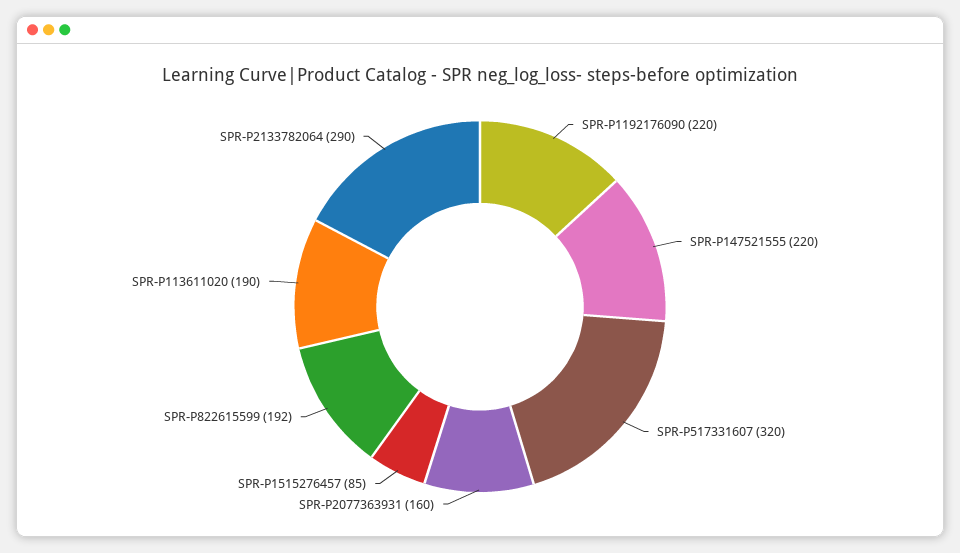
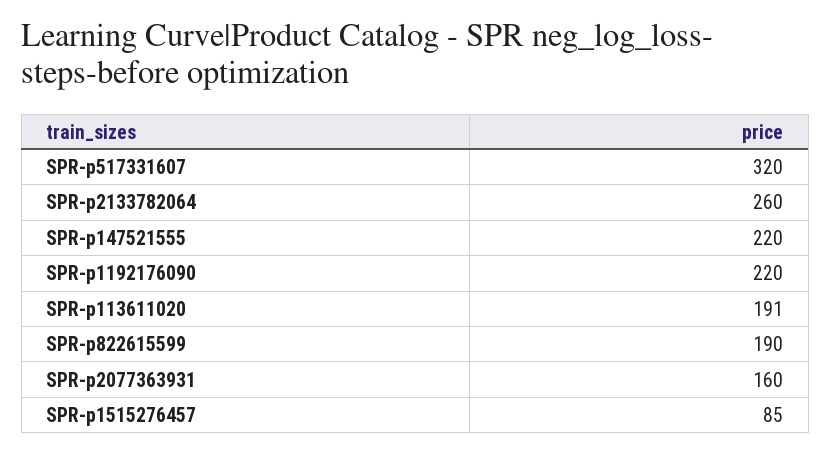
SPR-P822615599: 192 -> 190
SPR-P113611020: 190 -> 191
SPR-P2133782064: 290 -> 260

